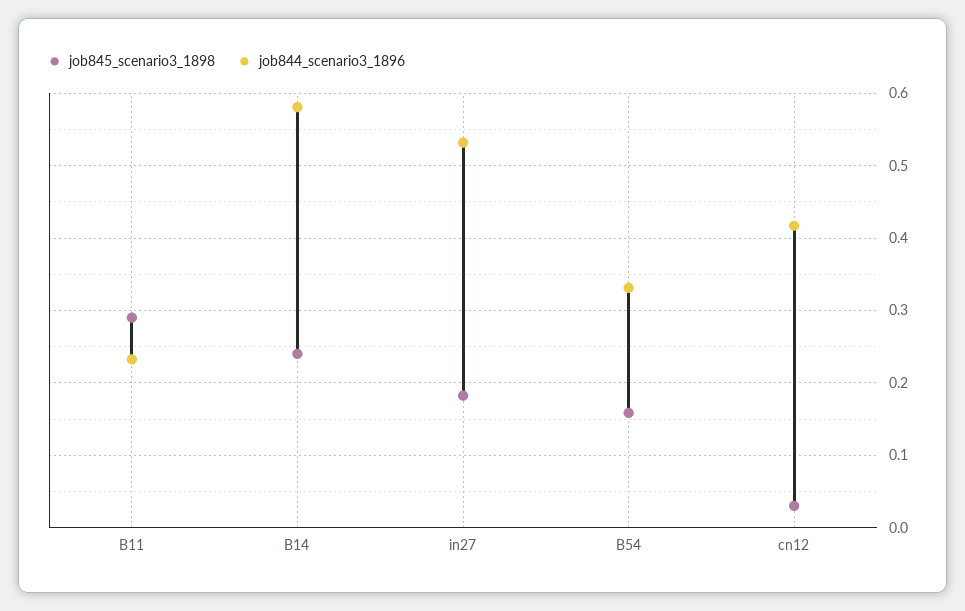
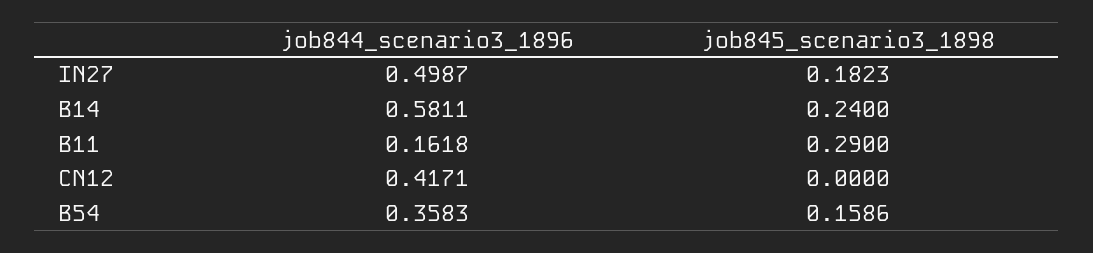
job844_scenario3_1896, B11: 0.23 -> 0.1618
job844_scenario3_1896, in27: 0.53 -> 0.4987
job844_scenario3_1896, B54: 0.33 -> 0.3583
job845_scenario3_1898, cn12: 0.03 -> 0

